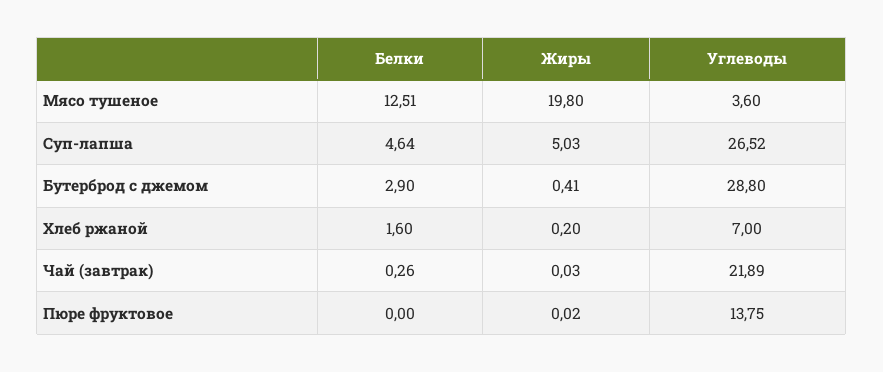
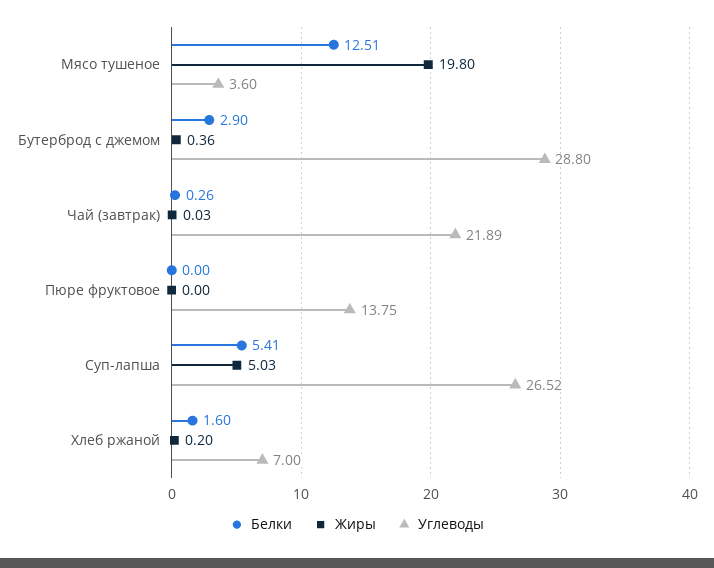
Белки, Суп-лапша: 4.64 -> 5.41
Жиры, Бутерброд с джемом: 0.41 -> 0.36
Жиры, Пюре фруктовое: 0.02 -> 0

